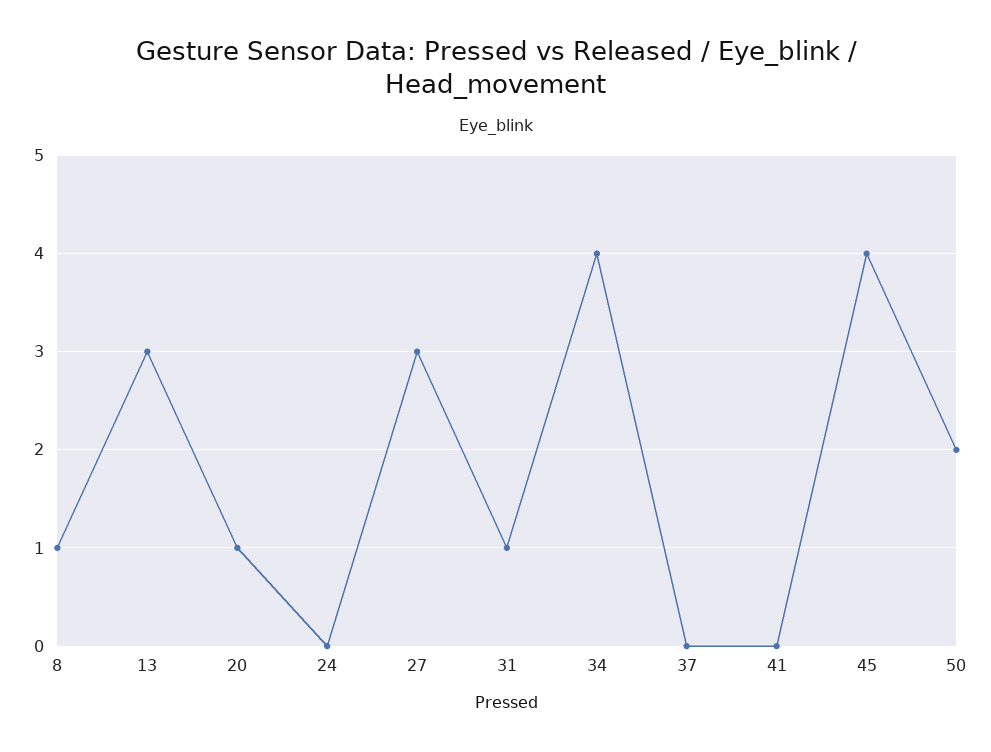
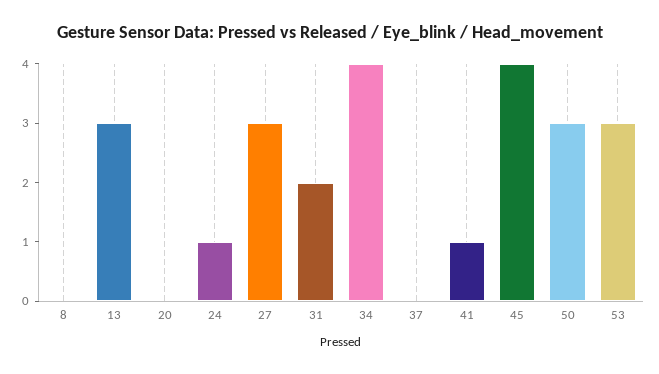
8: 1 -> 0
20: 1 -> 0
24: 0 -> 1
31: 1 -> 2
41: 0 -> 1
50: 2 -> 3
53: none -> 3

